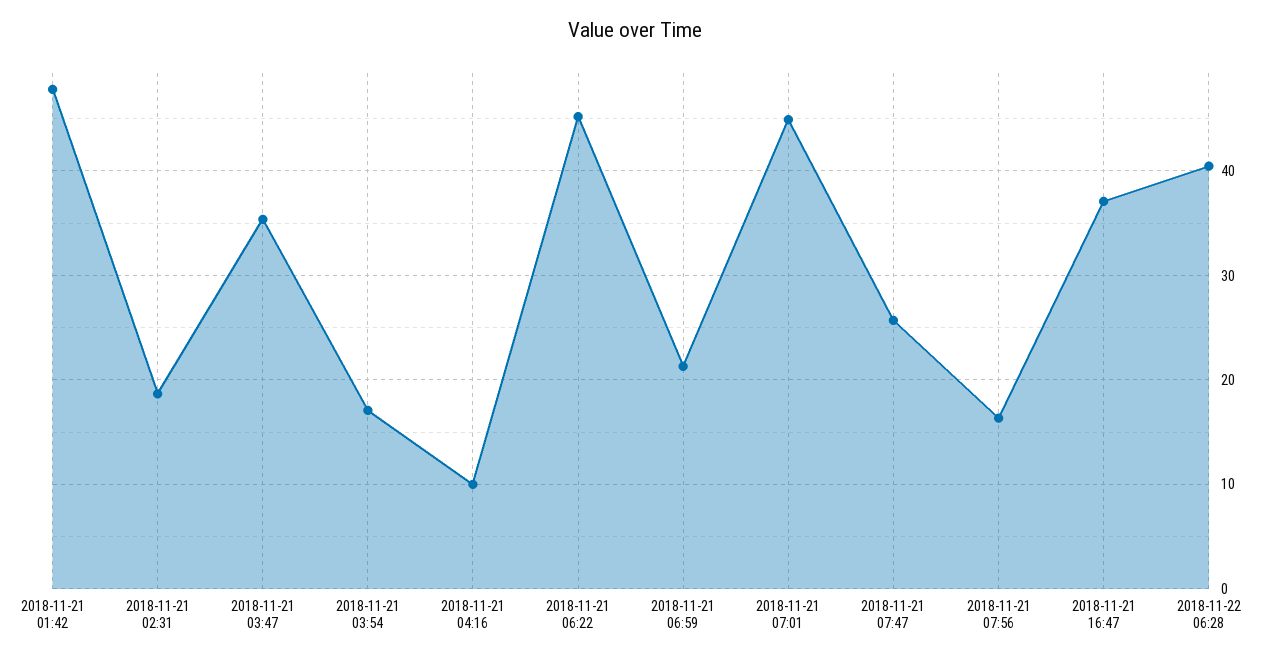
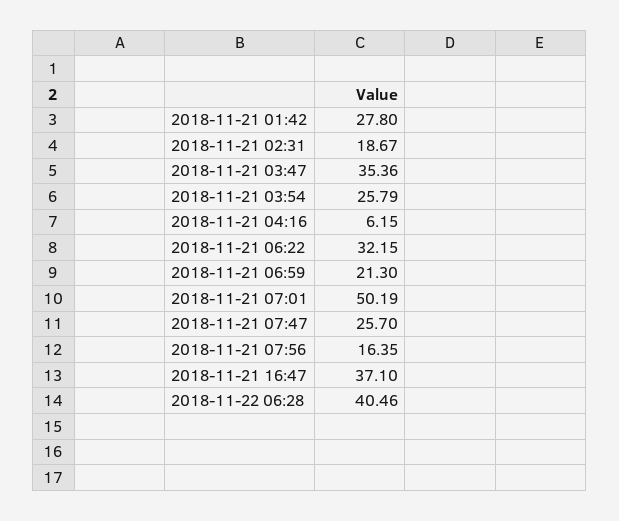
2018-11-21 01:42: 48 -> 27.8
2018-11-21 03:54: 17 -> 25.79
2018-11-21 04:16: 10 -> 6.15
2018-11-21 06:22: 45 -> 32.15
2018-11-21 07:01: 45 -> 50.19

